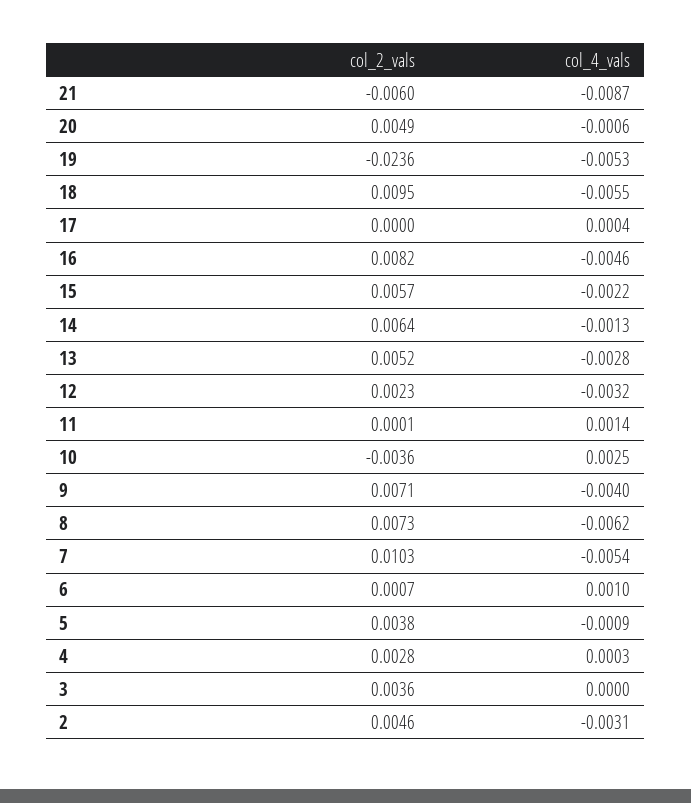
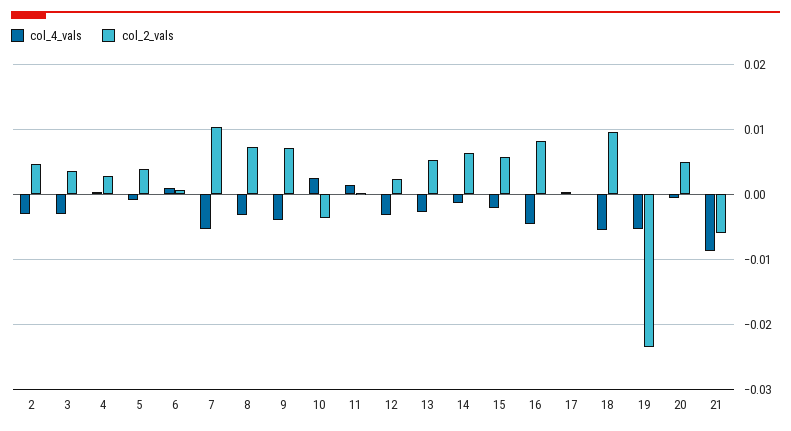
col_4_vals, 8: -0.0062 -> -0.003
col_4_vals, 3: 0 -> -0.003

